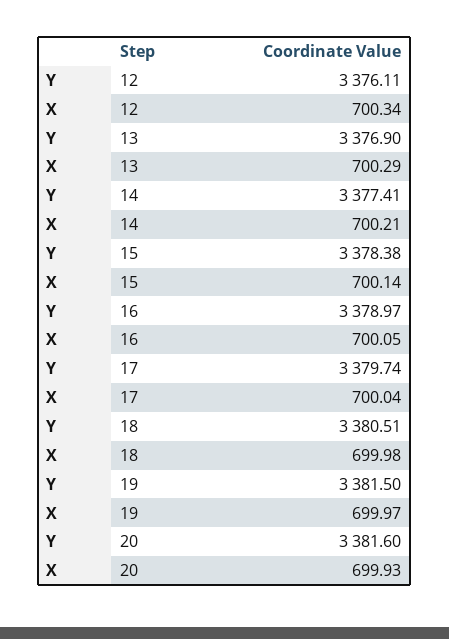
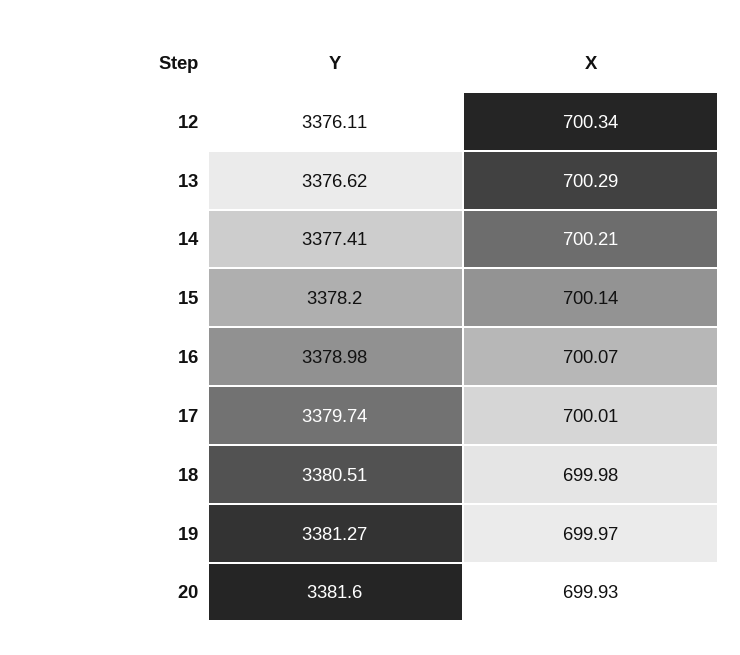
Y, 13: 3376.9 -> 3376.62
Y, 15: 3378.38 -> 3378.2
Y, 16: 3378.97 -> 3378.98
X, 16: 700.05 -> 700.07
X, 17: 700.04 -> 700.01
Y, 19: 3381.5 -> 3381.27

